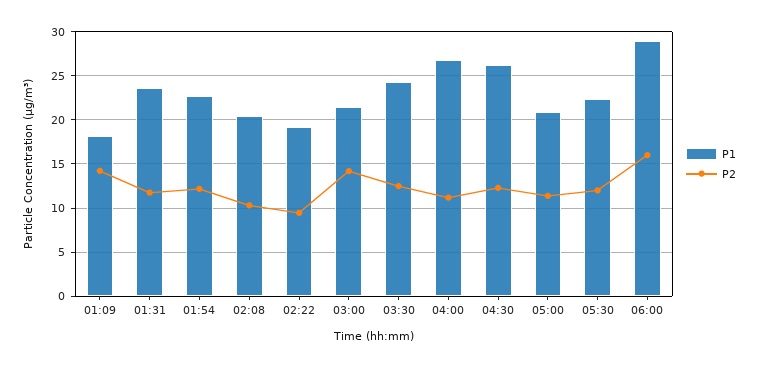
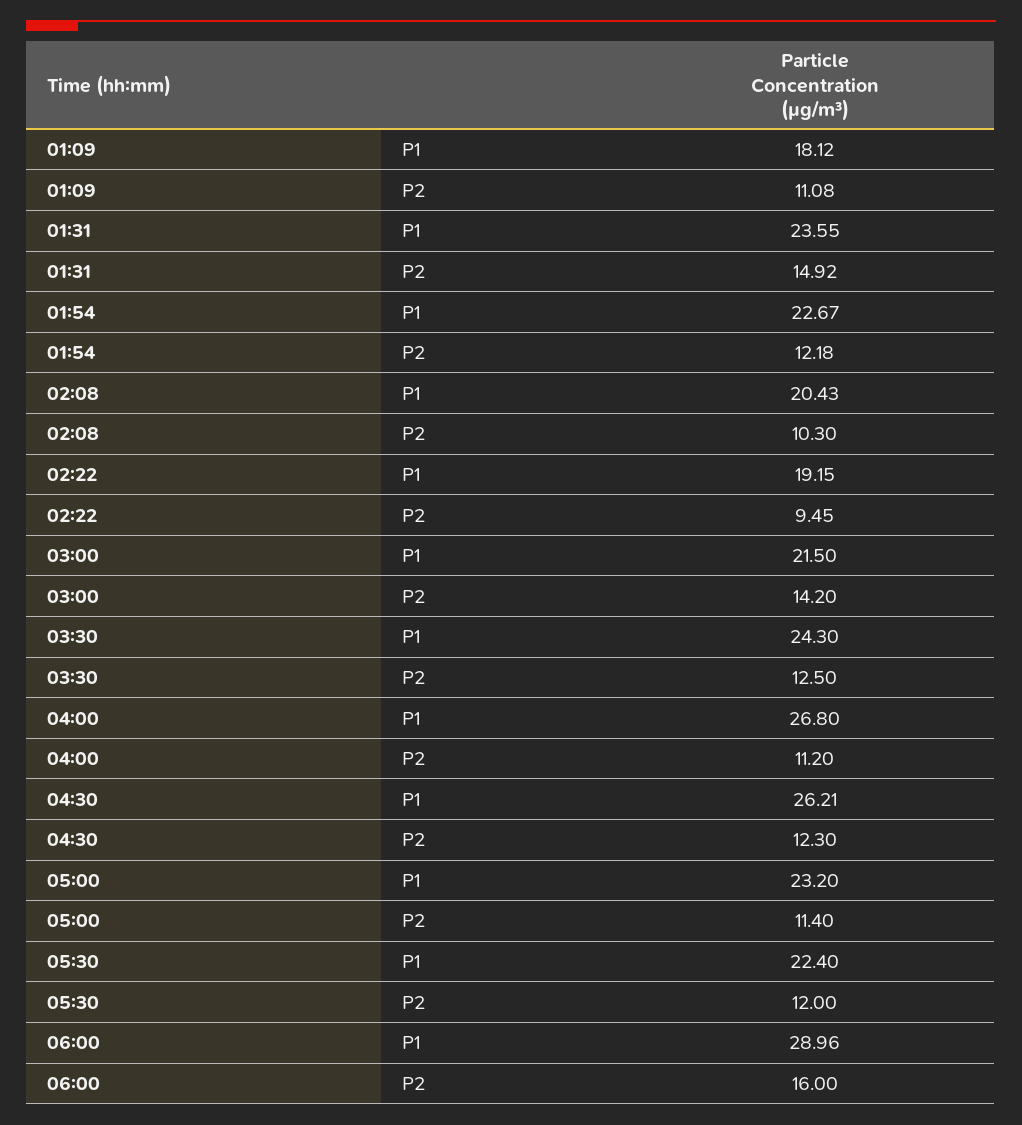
P2, 01:09: 14 -> 11.08
P2, 01:31: 12 -> 14.92
P1, 05:00: 21 -> 23.2

